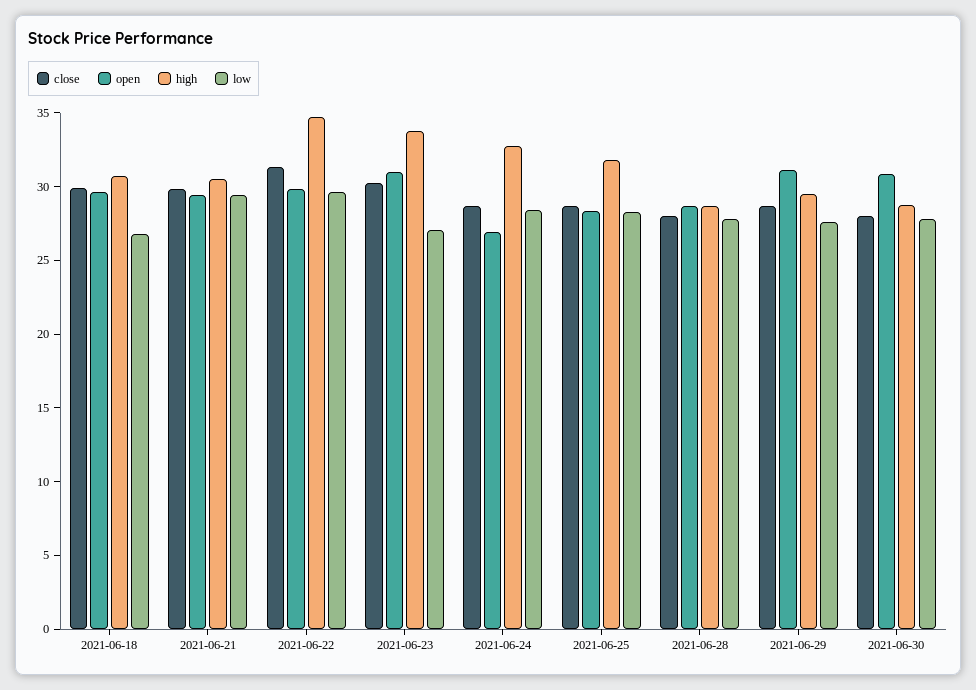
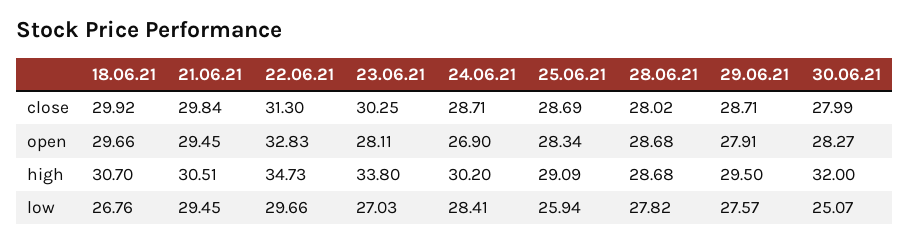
open, 2021-06-22: 30 -> 32.83
open, 2021-06-23: 31 -> 28.11
high, 2021-06-24: 33 -> 30.2
high, 2021-06-25: 32 -> 29.09
low, 2021-06-25: 28 -> 25.94
open, 2021-06-29: 31 -> 27.91
open, 2021-06-30: 31 -> 28.27
high, 2021-06-30: 29 -> 32
low, 2021-06-30: 28 -> 25.07

